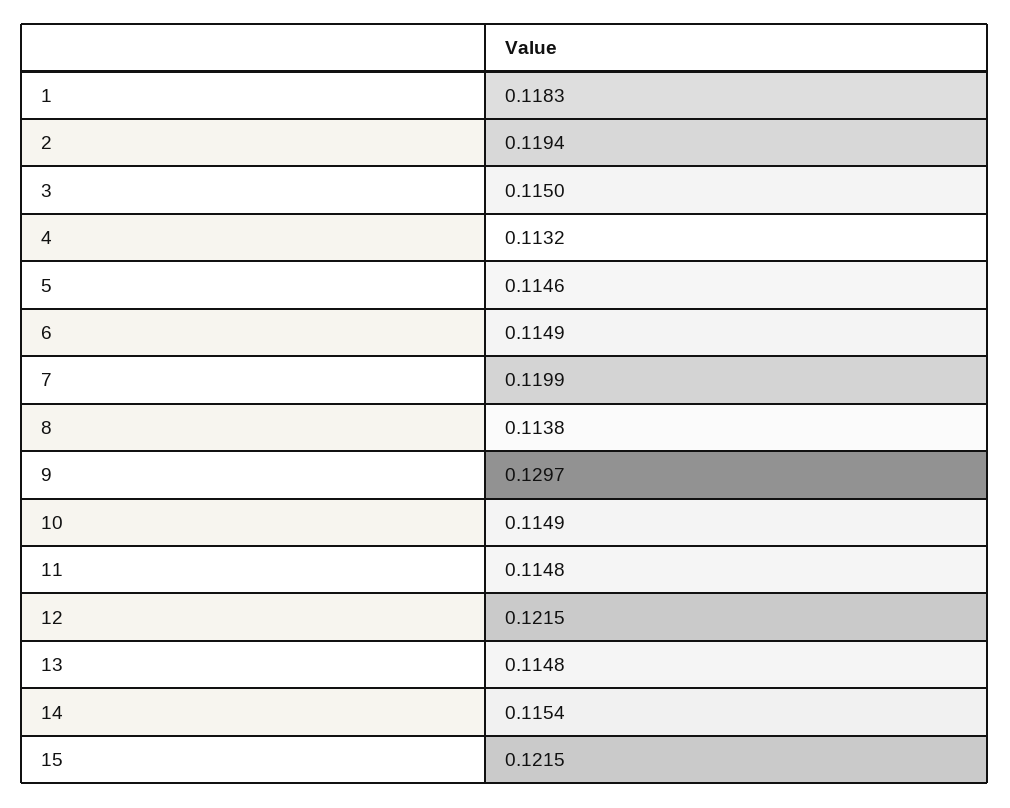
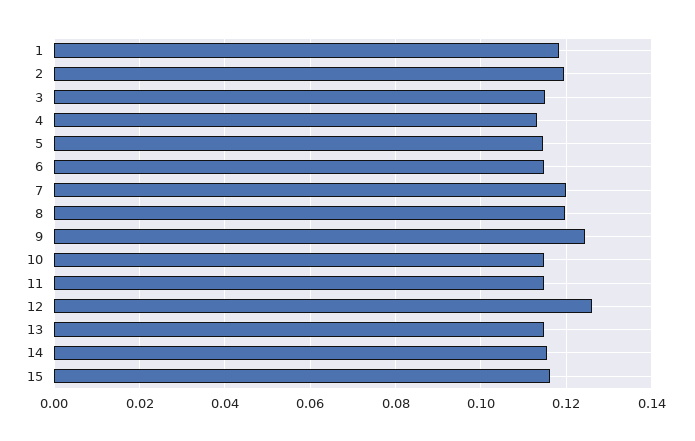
8: 0.1138 -> 0.12
9: 0.1297 -> 0.124
12: 0.1215 -> 0.126
15: 0.1215 -> 0.116

